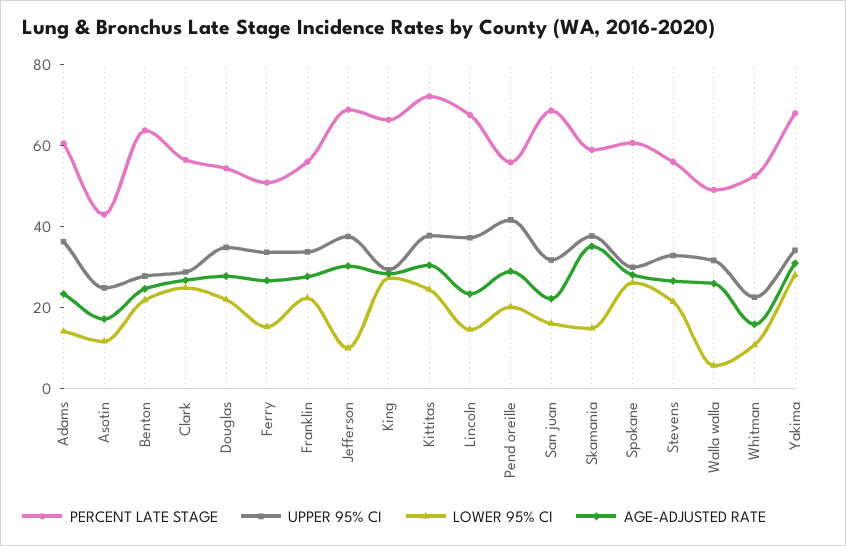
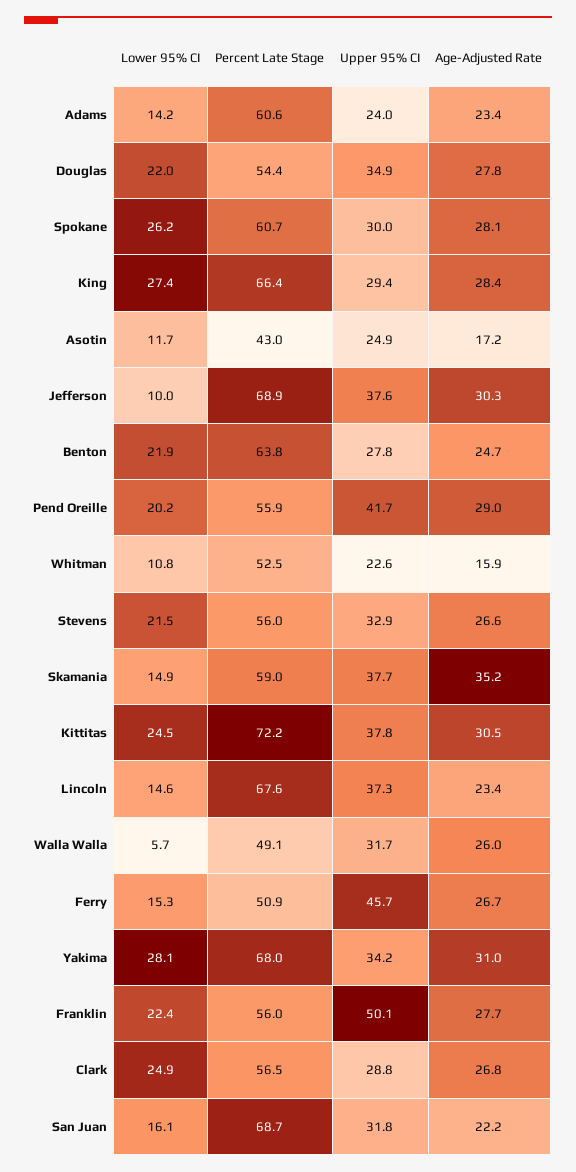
UPPER 95% CI, Adams: 35 -> 24
UPPER 95% CI, Ferry: 35 -> 45.7
UPPER 95% CI, Franklin: 35 -> 50.1

